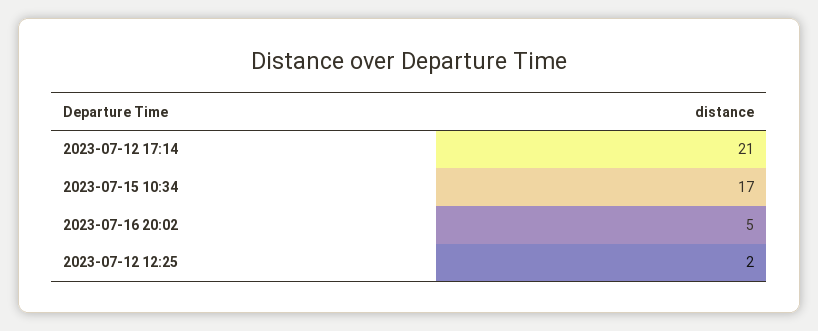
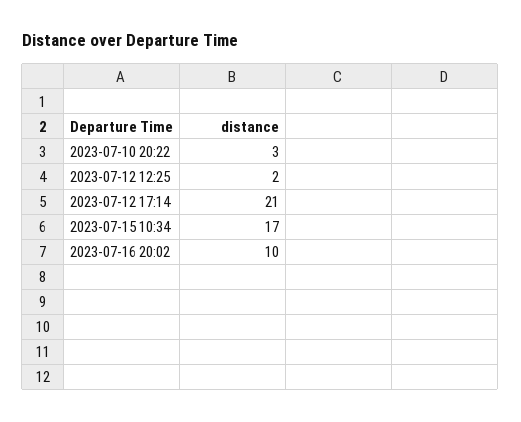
2023-07-16 20:02: 5 -> 10
2023-07-10 20:22: none -> 3

